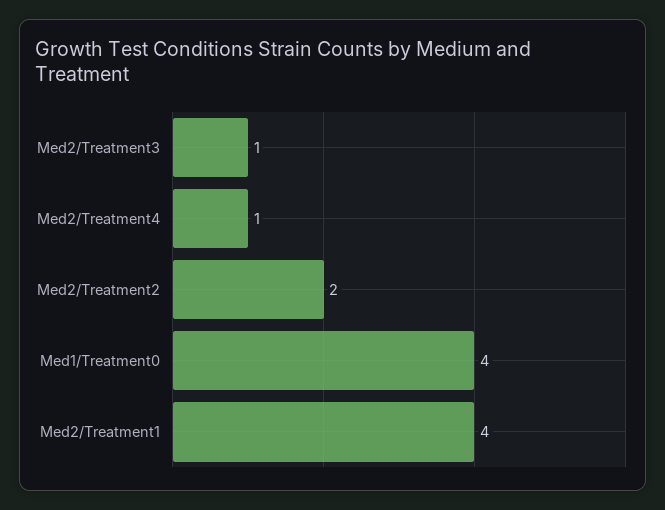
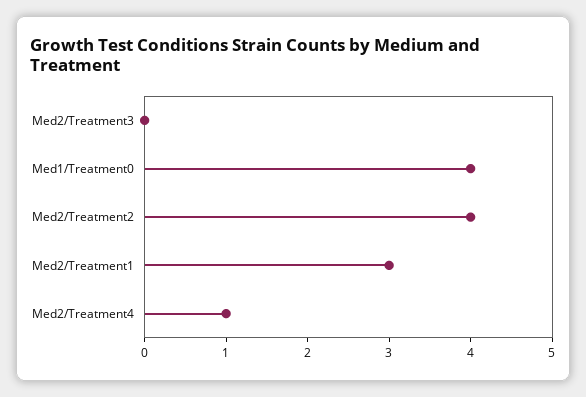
Med2/Treatment3: 1 -> 0
Med2/Treatment2: 2 -> 4
Med2/Treatment1: 4 -> 3

